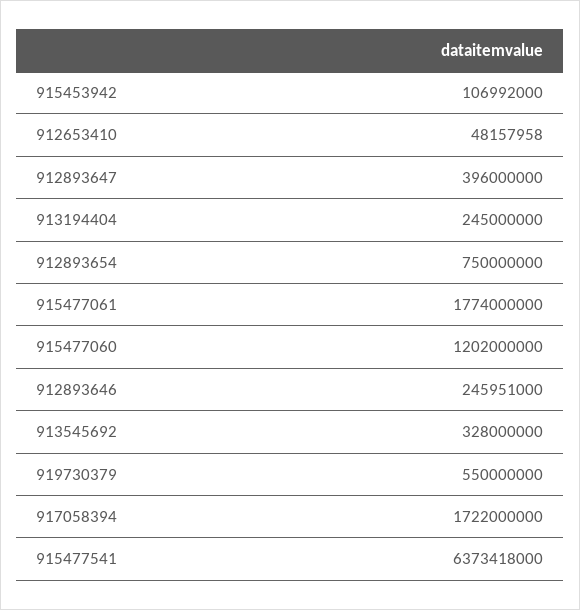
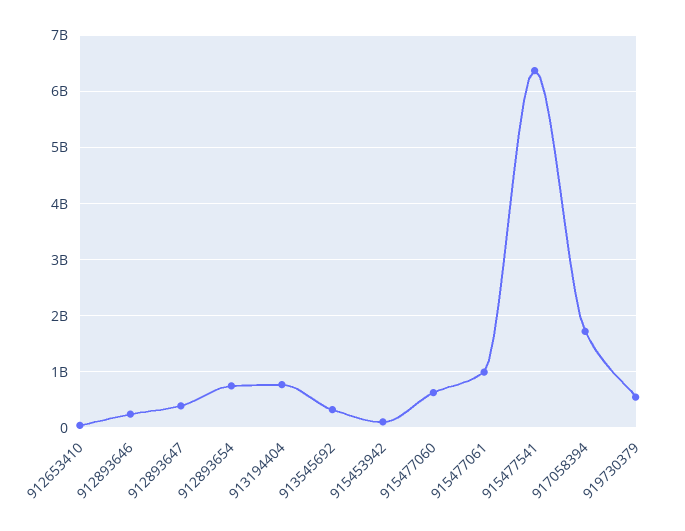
913194404: 245000000 -> 800000000
915477061: 1774000000 -> 1000000000
915477060: 1202000000 -> 600000000

